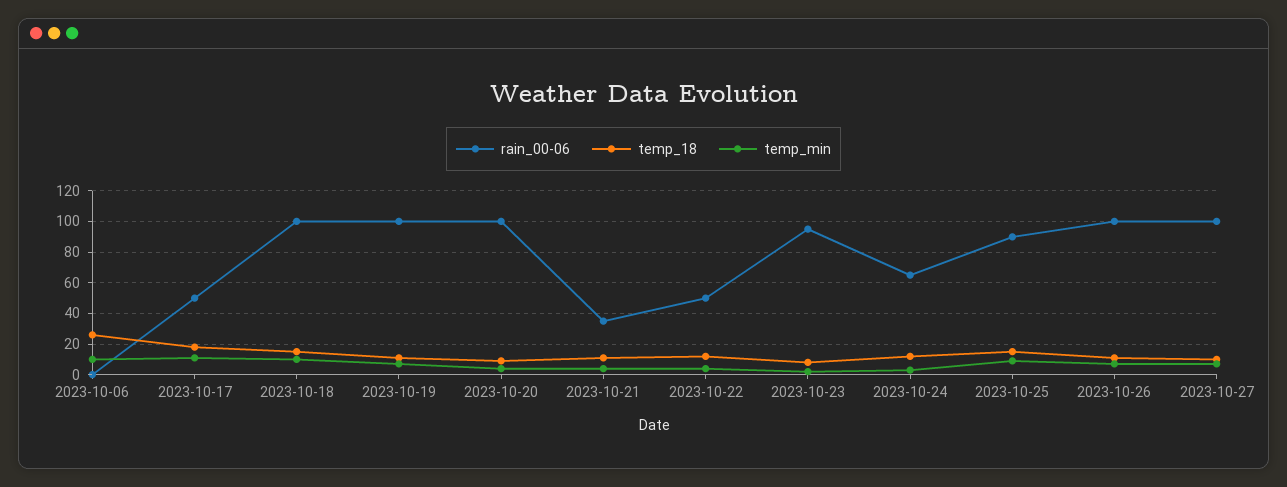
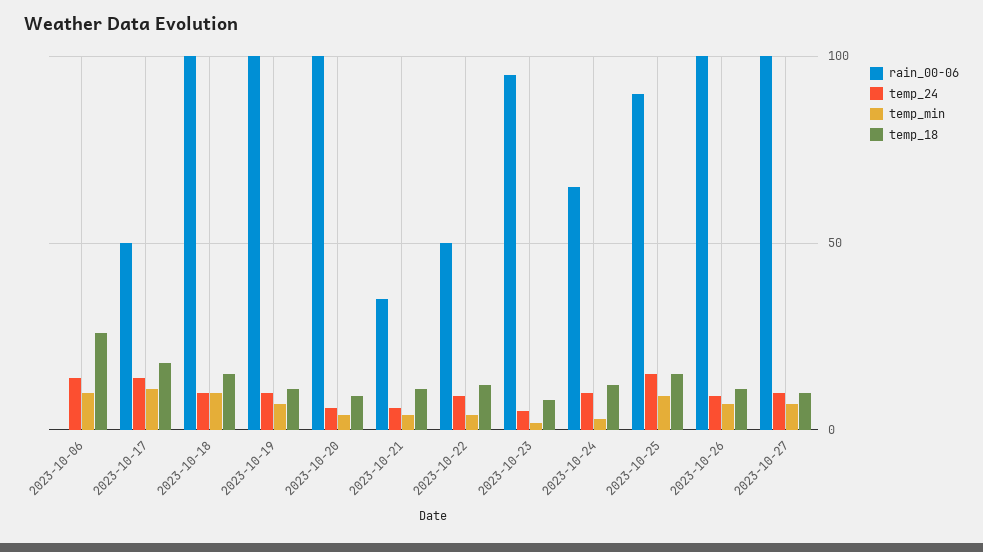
temp_24, 2023-10-06: none -> 15
temp_24, 2023-10-17: none -> 15
temp_24, 2023-10-18: none -> 10
temp_24, 2023-10-19: none -> 10
temp_24, 2023-10-20: none -> 5
temp_24, 2023-10-21: none -> 5
temp_24, 2023-10-22: none -> 10
temp_24, 2023-10-23: none -> 5
temp_24, 2023-10-24: none -> 10
temp_24, 2023-10-25: none -> 15
temp_24, 2023-10-26: none -> 10
temp_24, 2023-10-27: none -> 10

